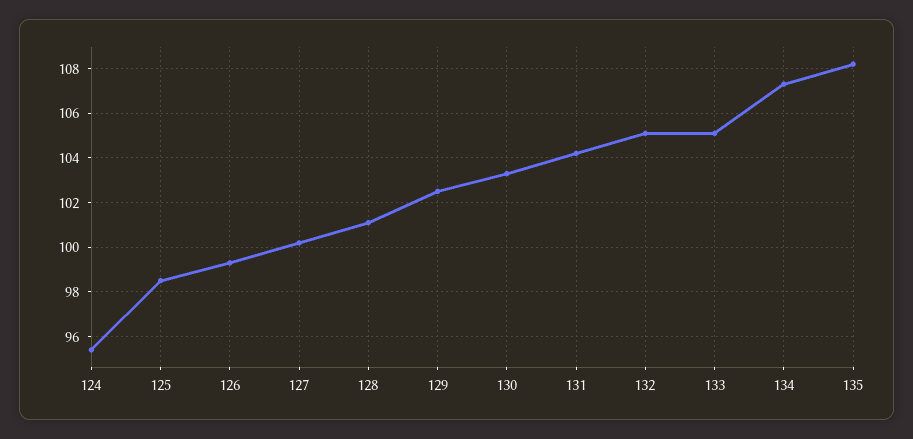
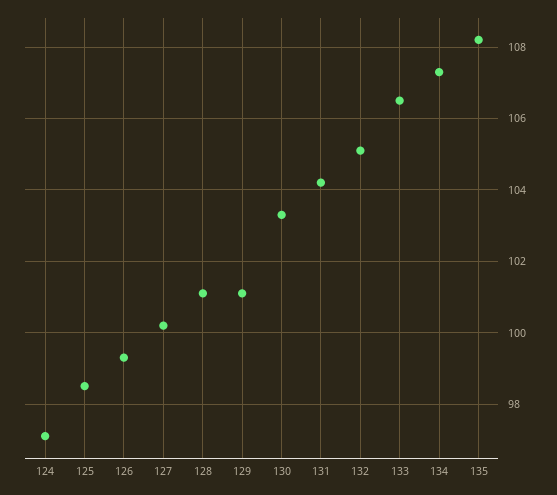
124: 95.5 -> 97
129: 102.5 -> 101
133: 105 -> 106.5

